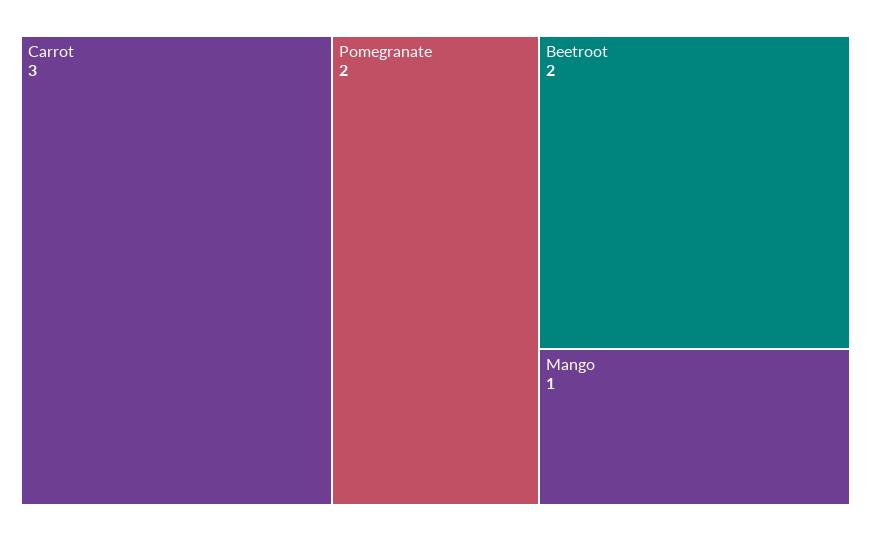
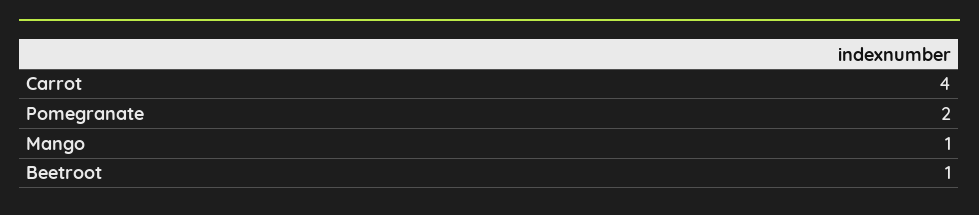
Carrot: 3 -> 4
Beetroot: 2 -> 1

